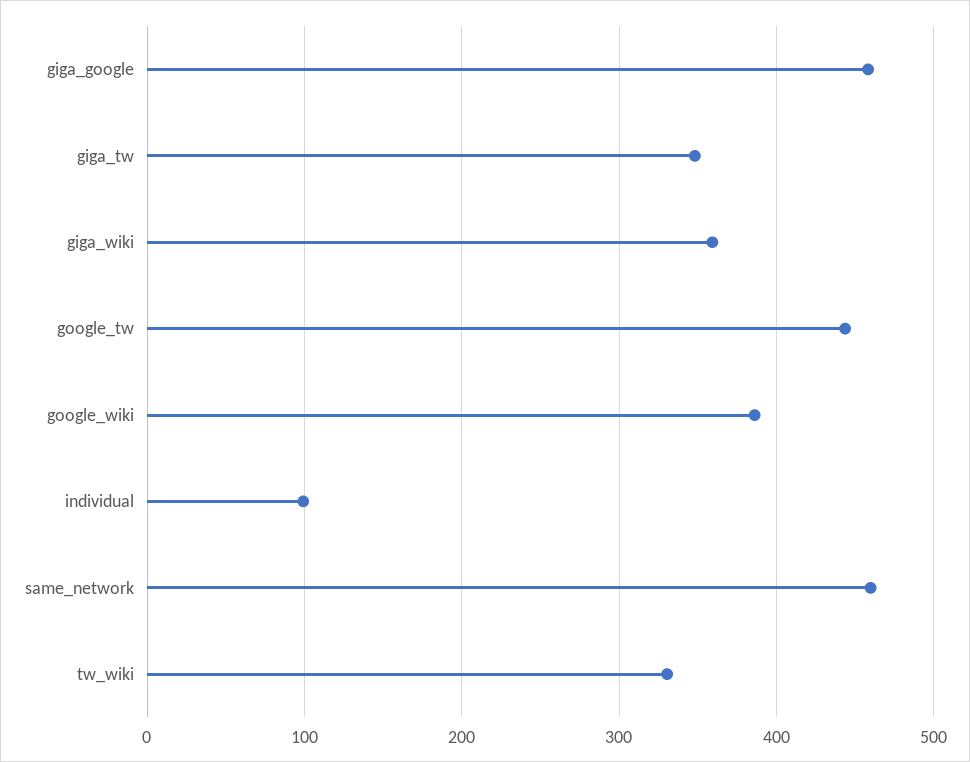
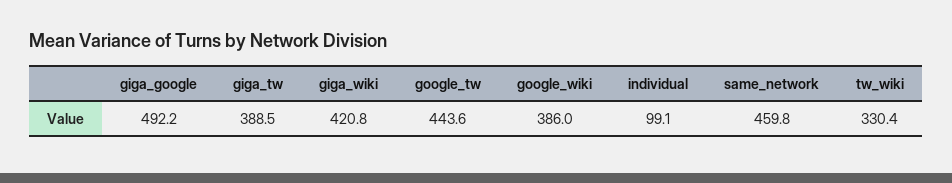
giga_google: 460 -> 492.2
giga_tw: 350 -> 388.5
giga_wiki: 360 -> 420.8

